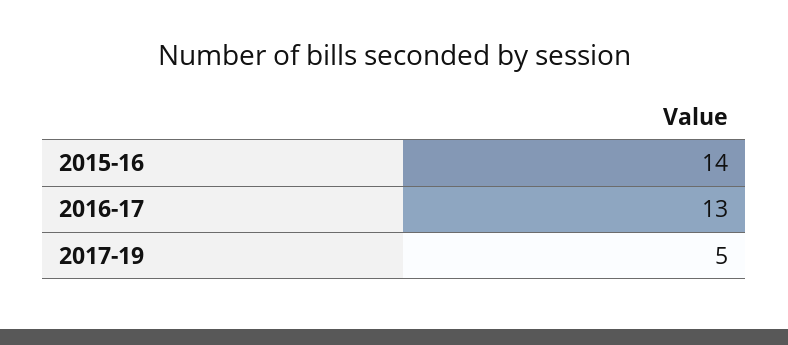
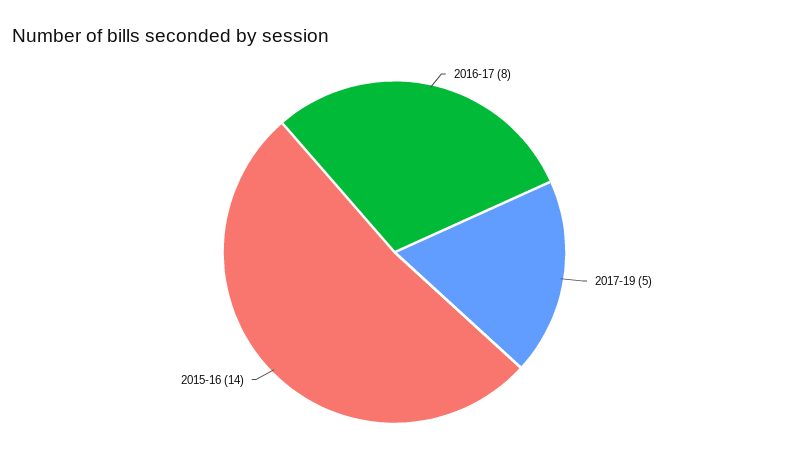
2016-17: 13 -> 8

